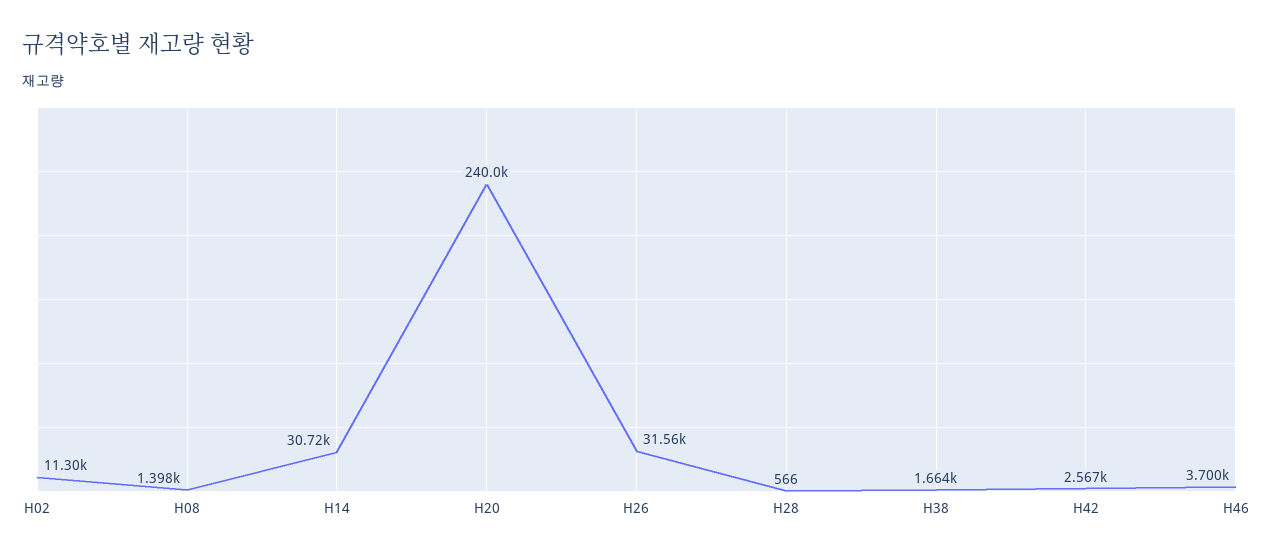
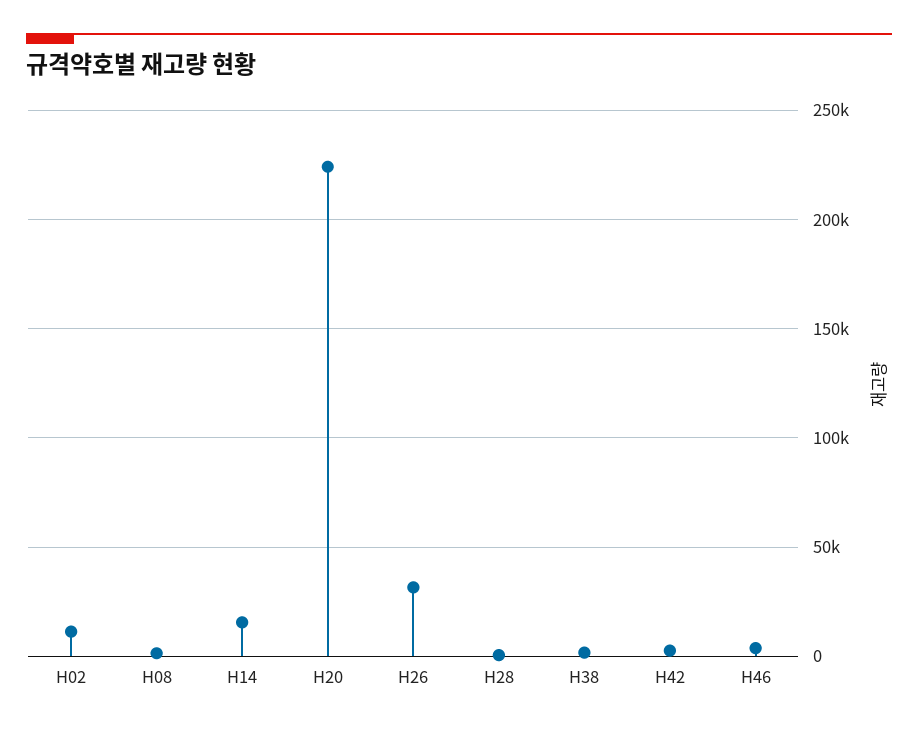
H14: 30720 -> 15000
H20: 240000 -> 225000

